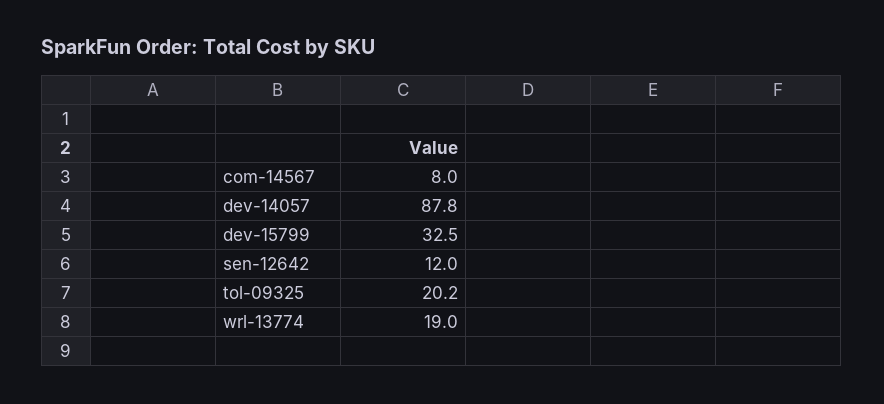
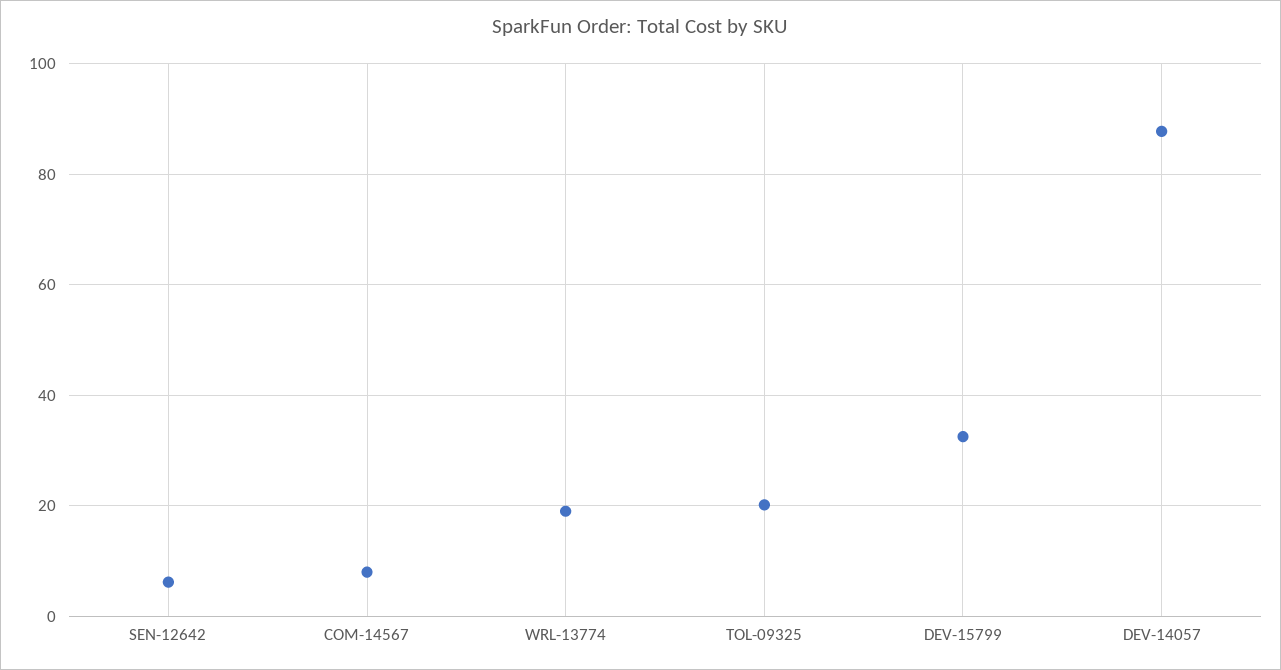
sen-12642: 12 -> 6

